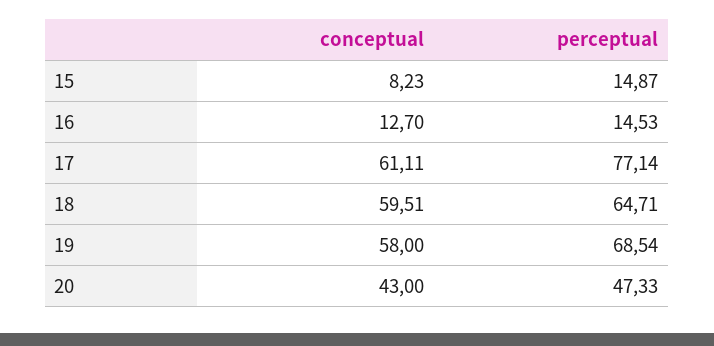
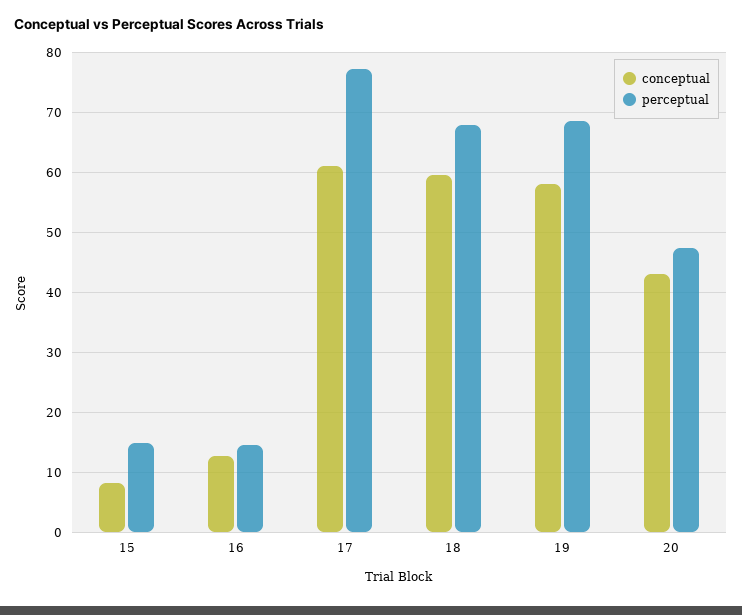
perceptual, 18: 64.71 -> 68

